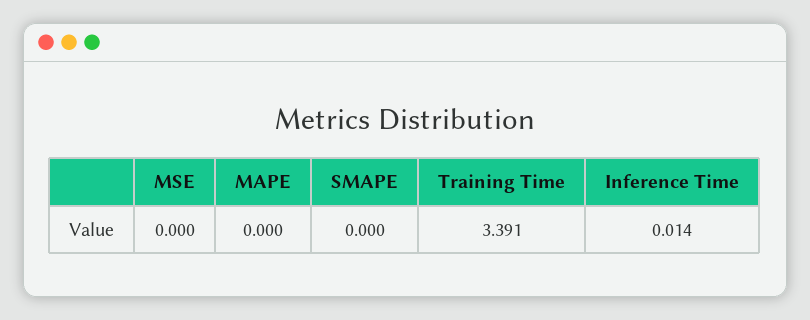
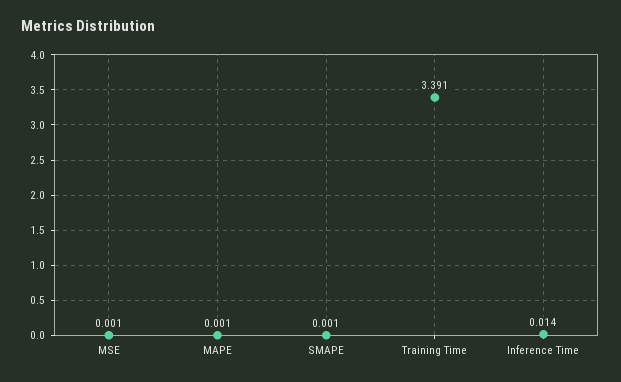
MSE: 0 -> 0.001
MAPE: 0 -> 0.001
SMAPE: 0 -> 0.001

